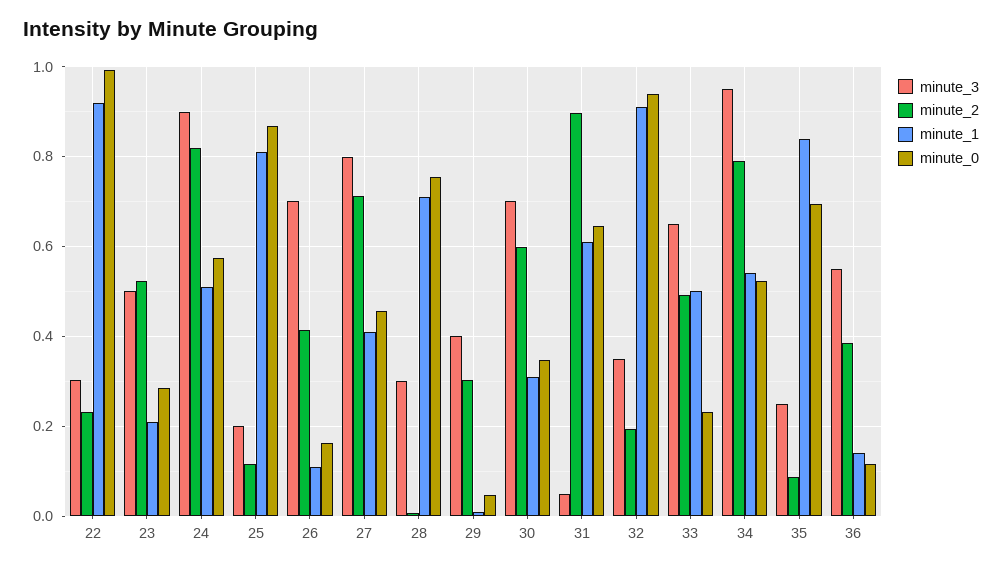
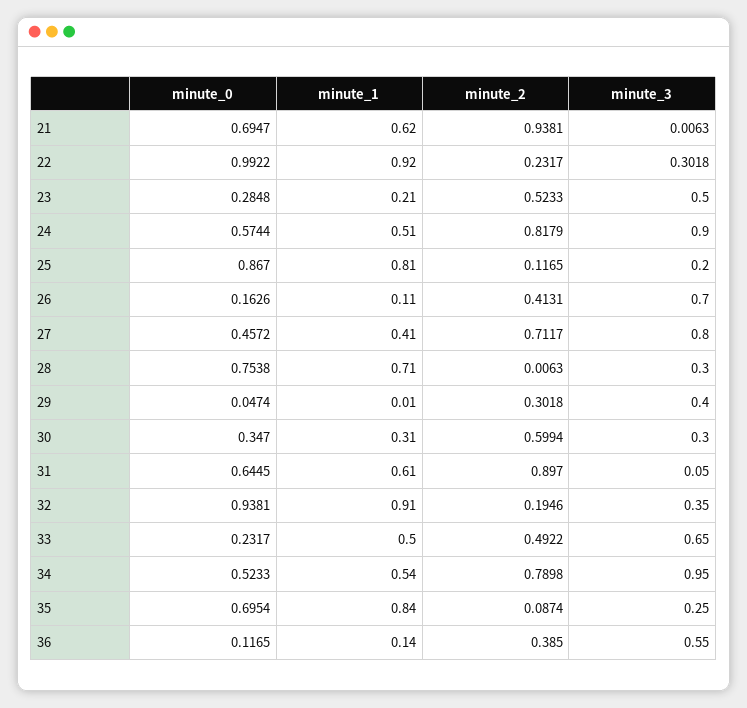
minute_3, 30: 0.7 -> 0.3
minute_0, 21: none -> 0.6947
minute_1, 21: none -> 0.62
minute_2, 21: none -> 0.9381
minute_3, 21: none -> 0.0063

